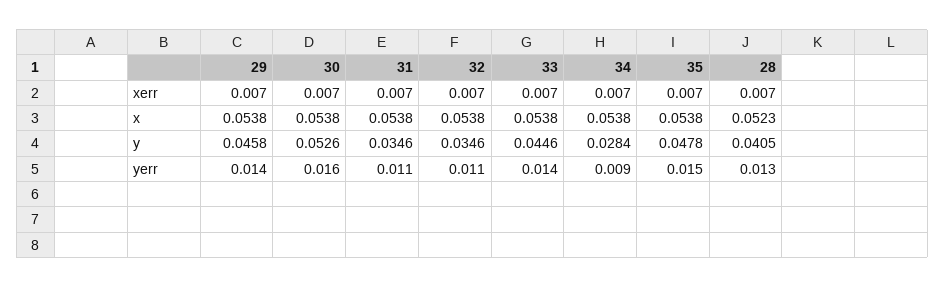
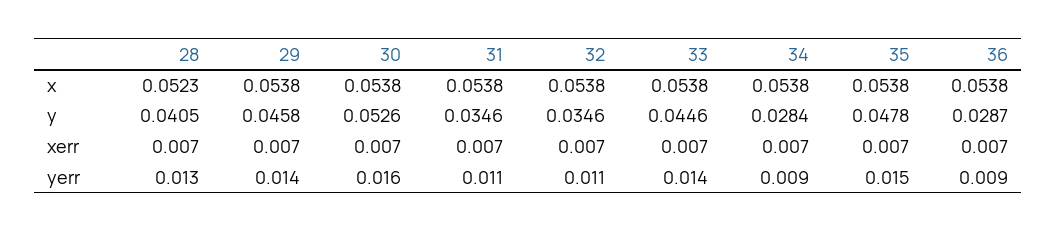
36, x: none -> 0.0538
36, y: none -> 0.0287
36, xerr: none -> 0.007
36, yerr: none -> 0.009

